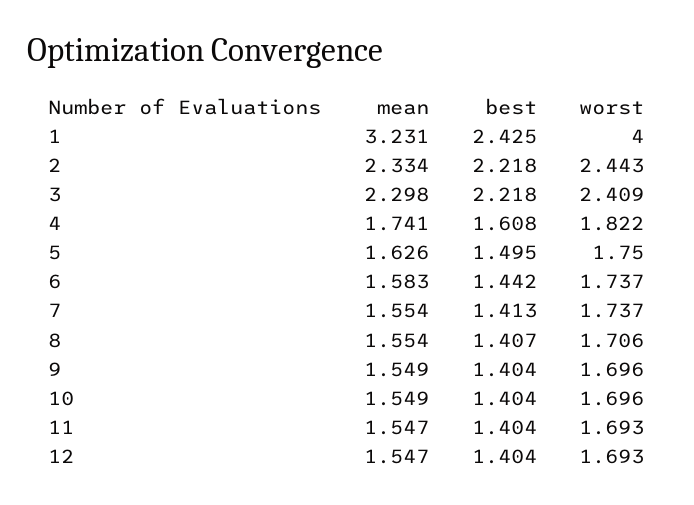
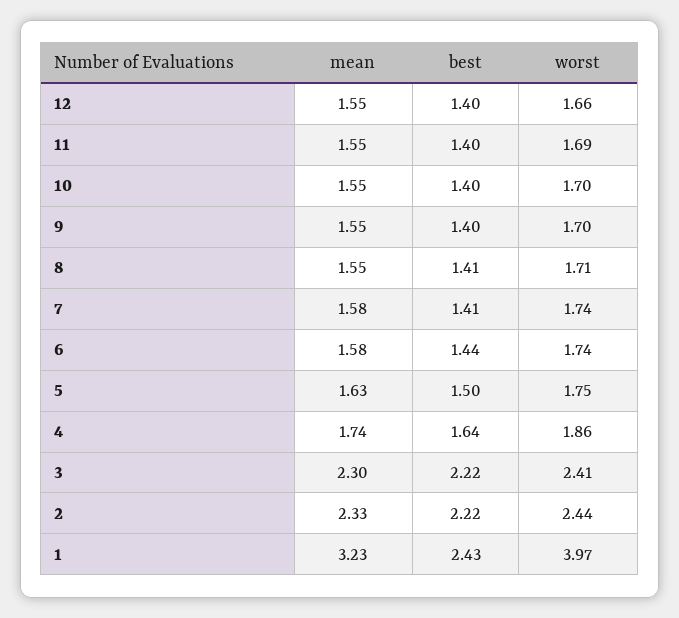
worst, 1: 4 -> 3.97
best, 4: 1.608 -> 1.64
worst, 4: 1.822 -> 1.86
mean, 7: 1.554 -> 1.58
worst, 12: 1.693 -> 1.66

